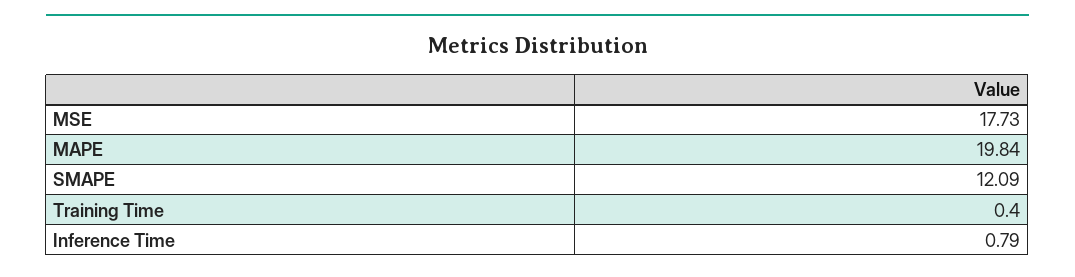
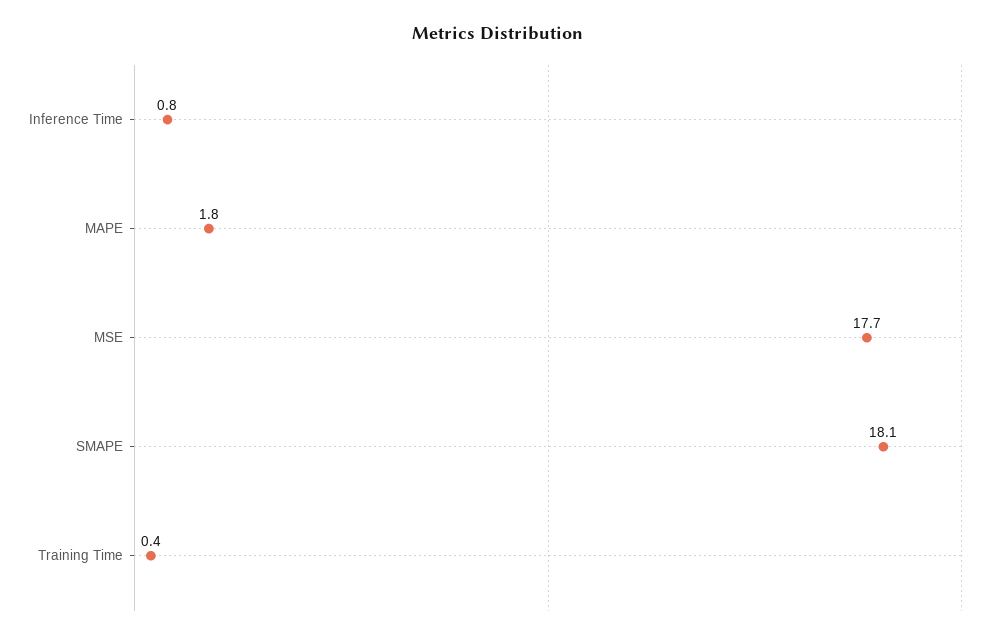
MAPE: 19.84 -> 1.8
SMAPE: 12.09 -> 18.1

